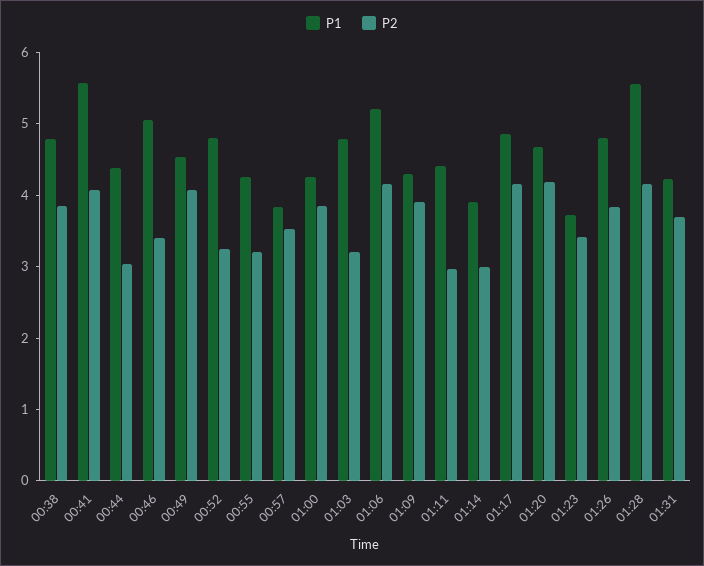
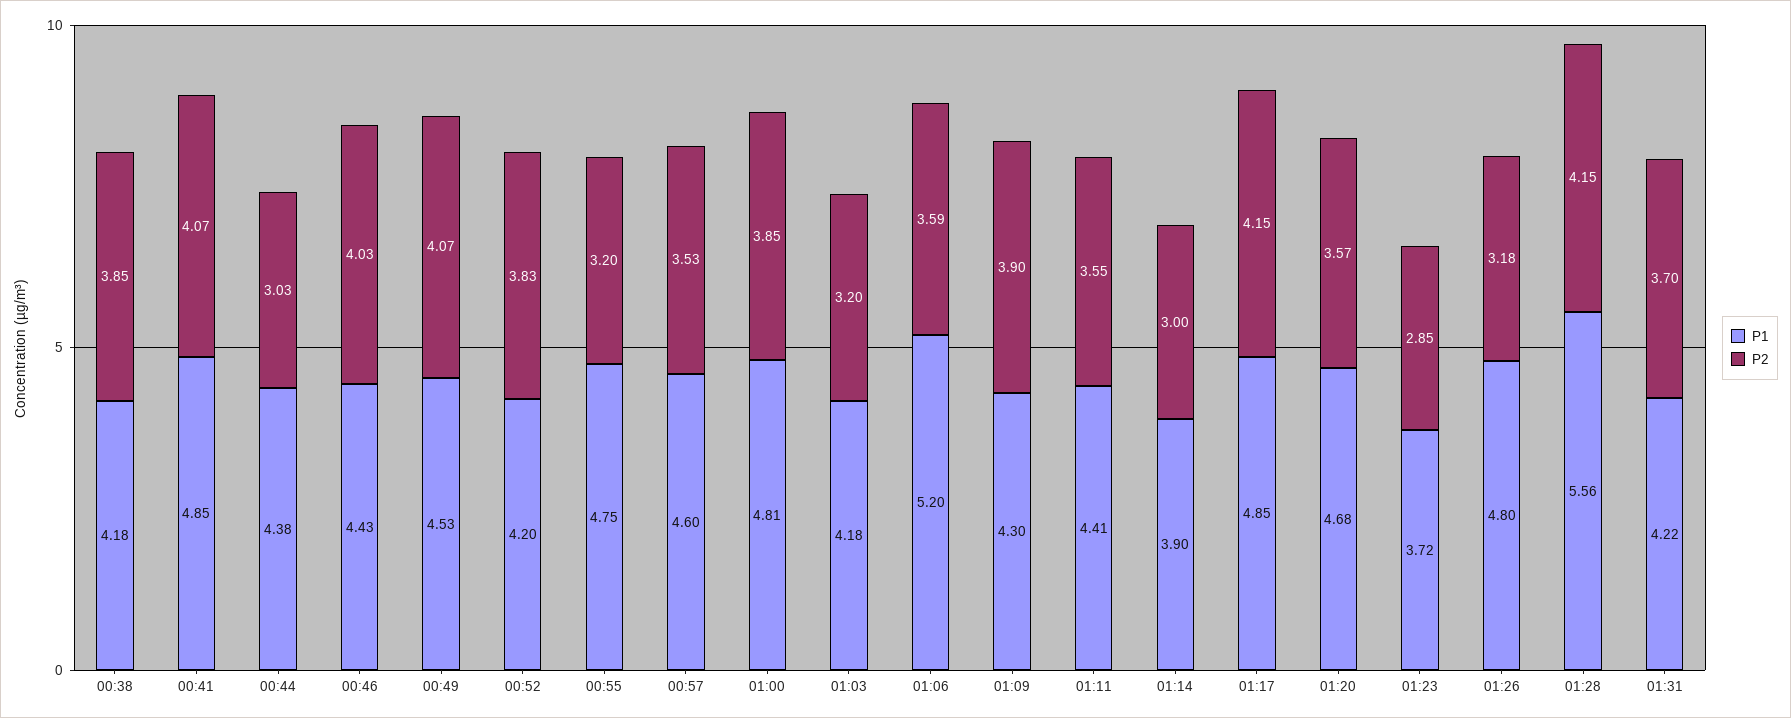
P1, 00:38: 4.8 -> 4.18
P1, 00:41: 5.6 -> 4.85
P1, 00:46: 5 -> 4.43
P2, 00:46: 3.4 -> 4.03
P1, 00:52: 4.8 -> 4.2
P2, 00:52: 3.2 -> 3.83
P1, 00:55: 4.2 -> 4.75
P1, 00:57: 3.8 -> 4.6
P1, 01:00: 4.2 -> 4.81
P1, 01:03: 4.8 -> 4.18
P2, 01:06: 4.2 -> 3.59
P2, 01:11: 3 -> 3.55
P2, 01:20: 4.2 -> 3.57
P2, 01:23: 3.4 -> 2.85
P2, 01:26: 3.8 -> 3.18

